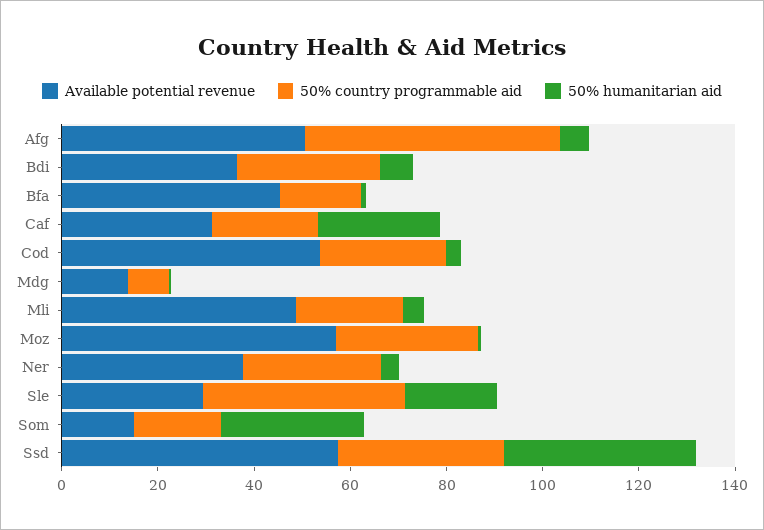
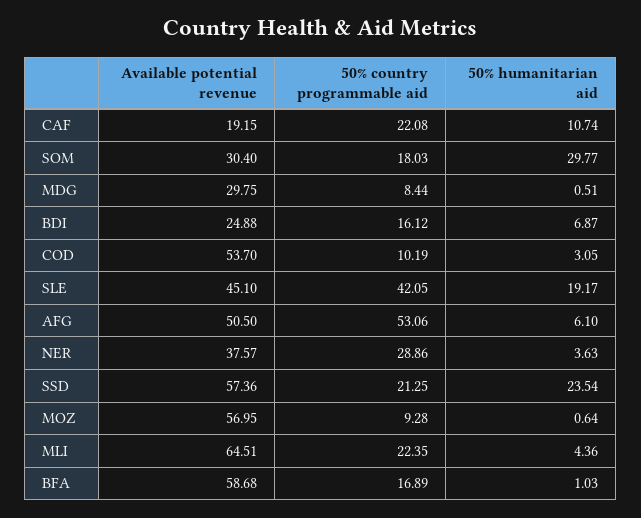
Available potential revenue, Bdi: 35 -> 24.88
50% country programmable aid, Bdi: 30 -> 16.12
Available potential revenue, Bfa: 45 -> 58.68
Available potential revenue, Caf: 30 -> 19.15
50% humanitarian aid, Caf: 25 -> 10.74
50% country programmable aid, Cod: 25 -> 10.19
Available potential revenue, Mdg: 15 -> 29.75
Available potential revenue, Mli: 50 -> 64.51
50% country programmable aid, Moz: 30 -> 9.28
Available potential revenue, Sle: 30 -> 45.1
Available potential revenue, Som: 15 -> 30.4
50% country programmable aid, Ssd: 35 -> 21.25
50% humanitarian aid, Ssd: 40 -> 23.54

